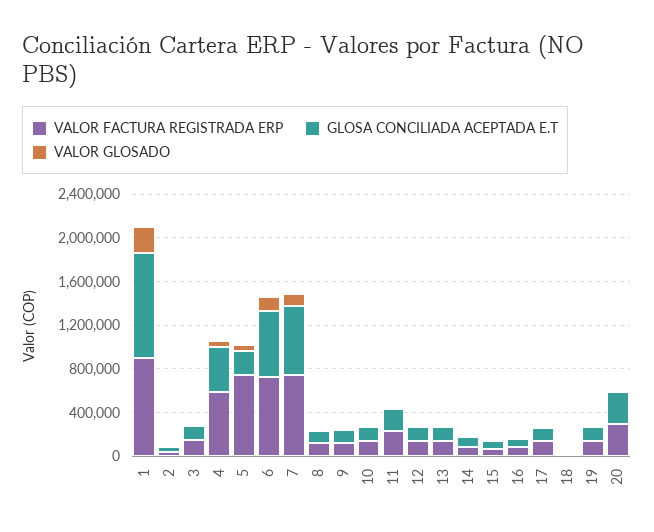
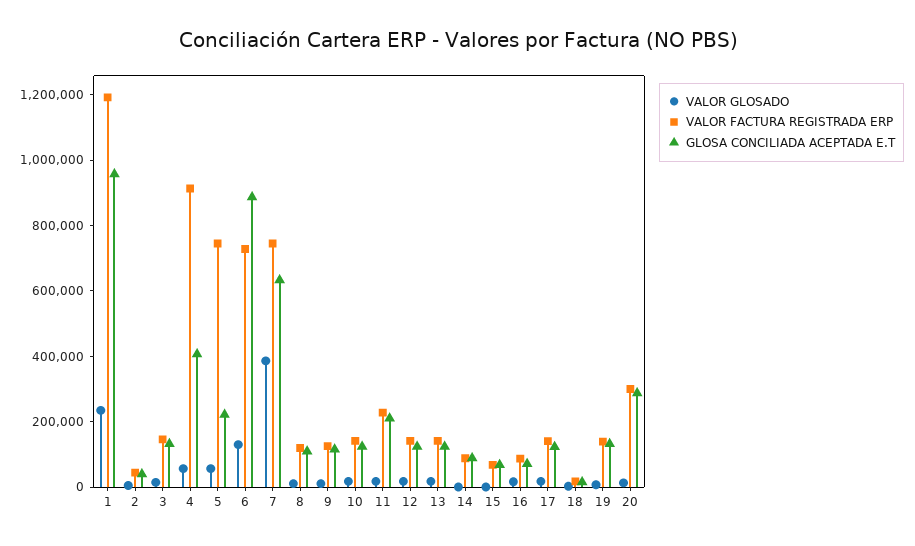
VALOR FACTURA REGISTRADA ERP, 1: 900000 -> 1200000
VALOR FACTURA REGISTRADA ERP, 4: 600000 -> 900000
GLOSA CONCILIADA ACEPTADA E.T, 6: 600000 -> 900000
VALOR GLOSADO, 7: 100000 -> 400000

